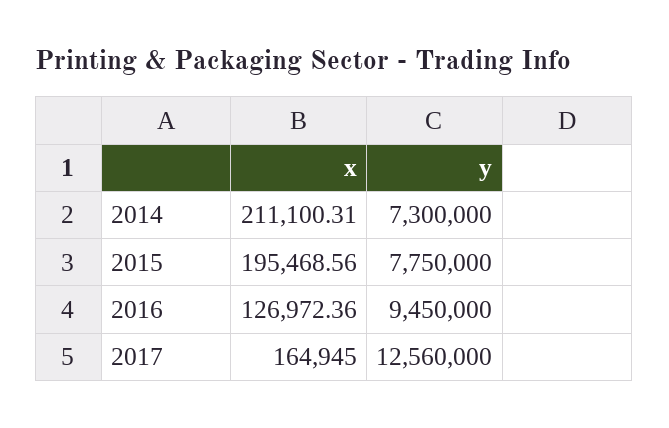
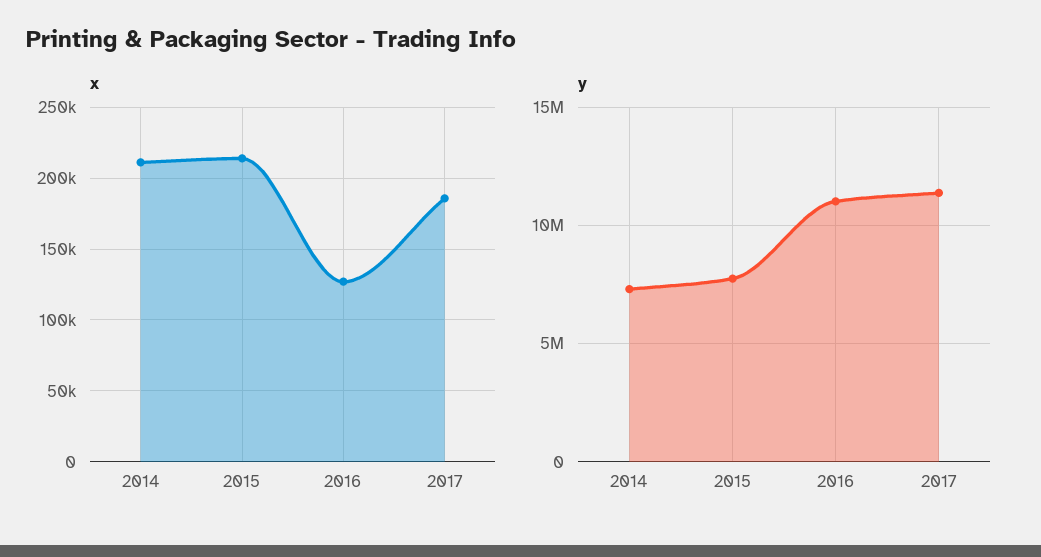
x, 2015: 195468.56 -> 215000
y, 2016: 9450000 -> 11000000
x, 2017: 164945 -> 185000
y, 2017: 12560000 -> 11500000

